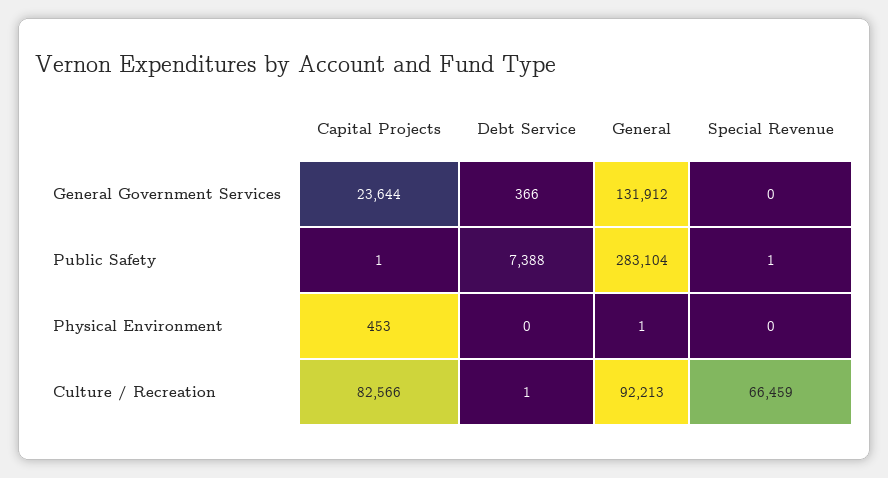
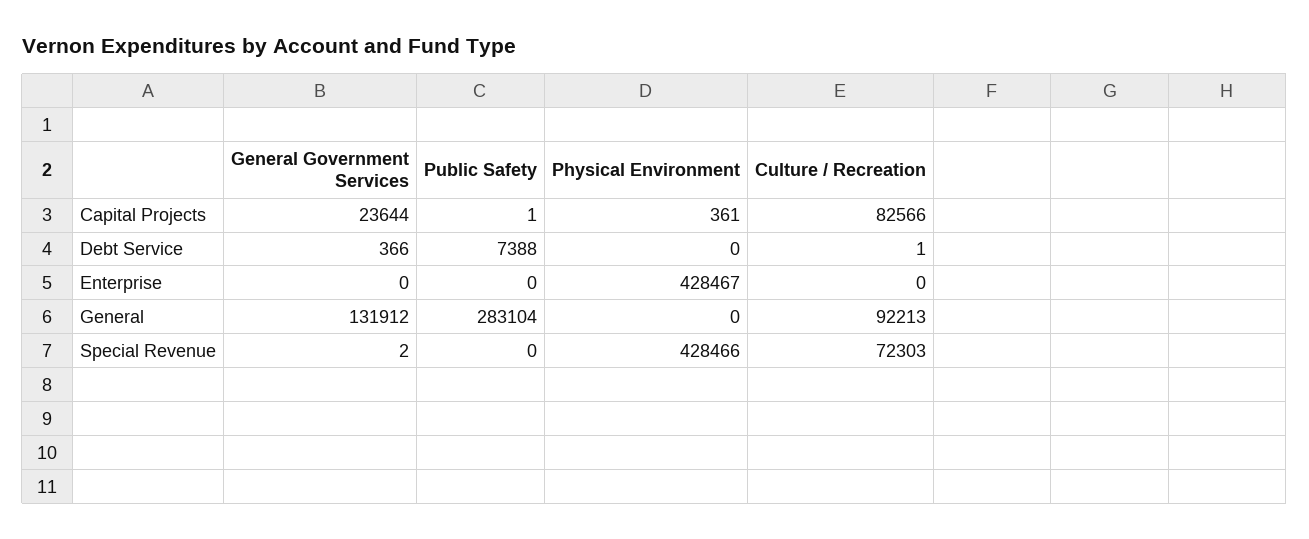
Special Revenue, General Government Services: 0 -> 2
Special Revenue, Public Safety: 1 -> 0
Capital Projects, Physical Environment: 453 -> 361
General, Physical Environment: 1 -> 0
Special Revenue, Physical Environment: 0 -> 428466
Special Revenue, Culture / Recreation: 66459 -> 72303
Enterprise, General Government Services: none -> 0
Enterprise, Public Safety: none -> 0
Enterprise, Physical Environment: none -> 428467
Enterprise, Culture / Recreation: none -> 0

